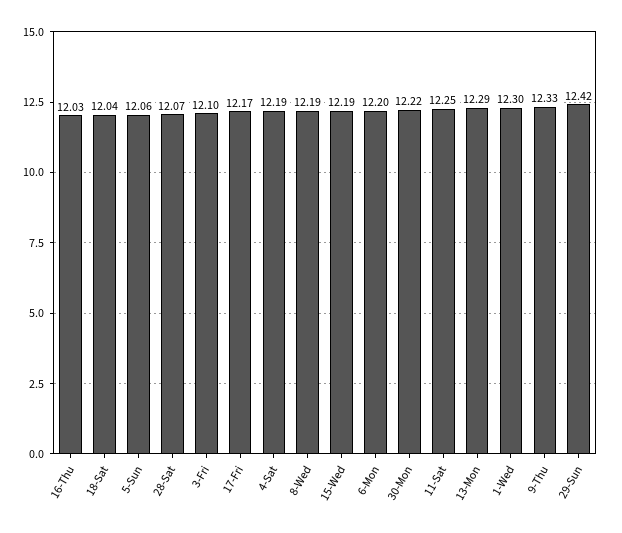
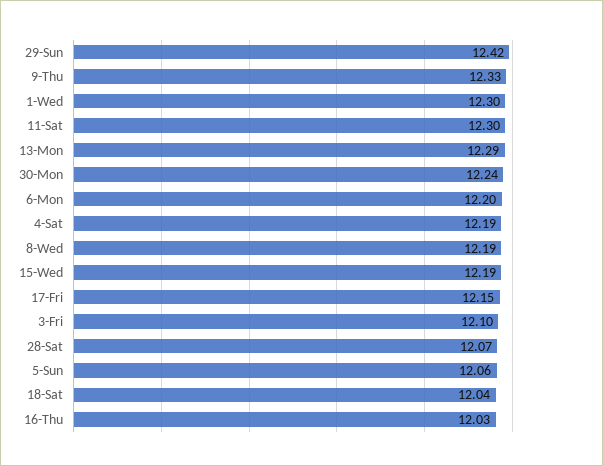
17-Fri: 12.17 -> 12.15
30-Mon: 12.22 -> 12.24
11-Sat: 12.25 -> 12.3

